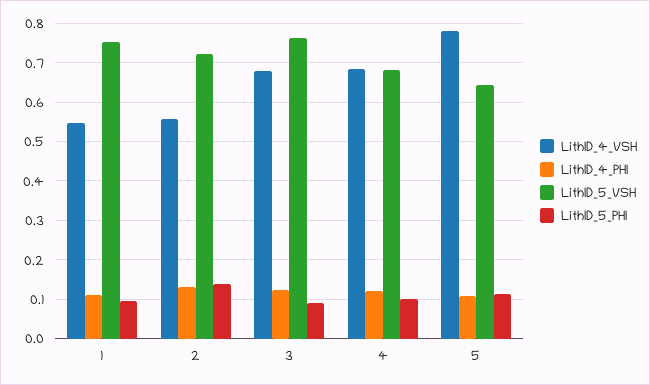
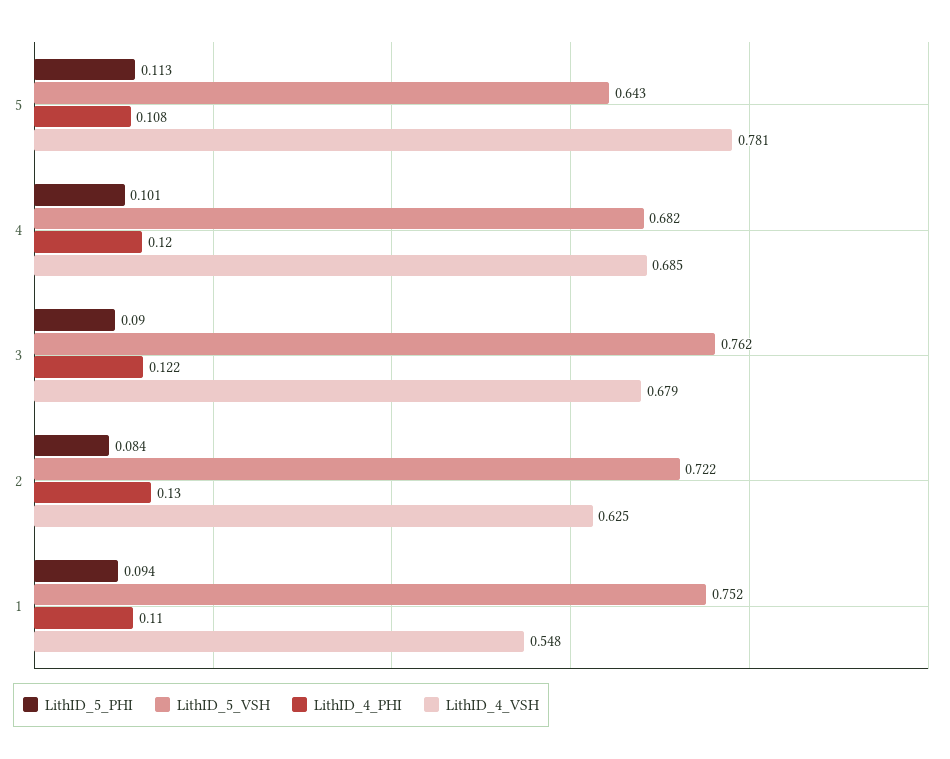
LithID_4_VSH, 2: 0.56 -> 0.625
LithID_5_PHI, 2: 0.14 -> 0.084

